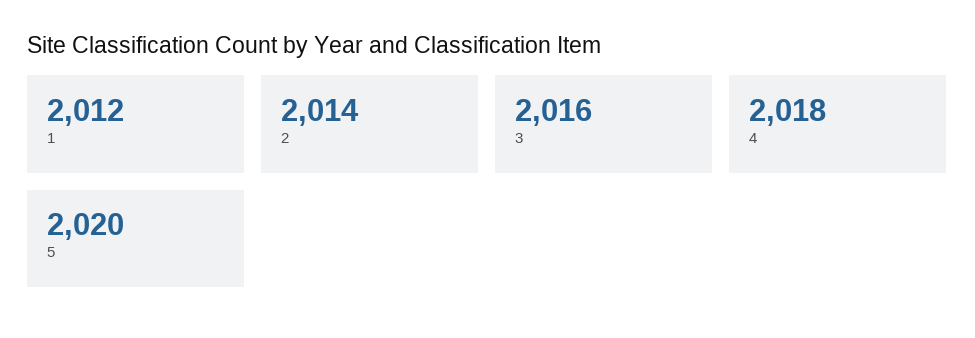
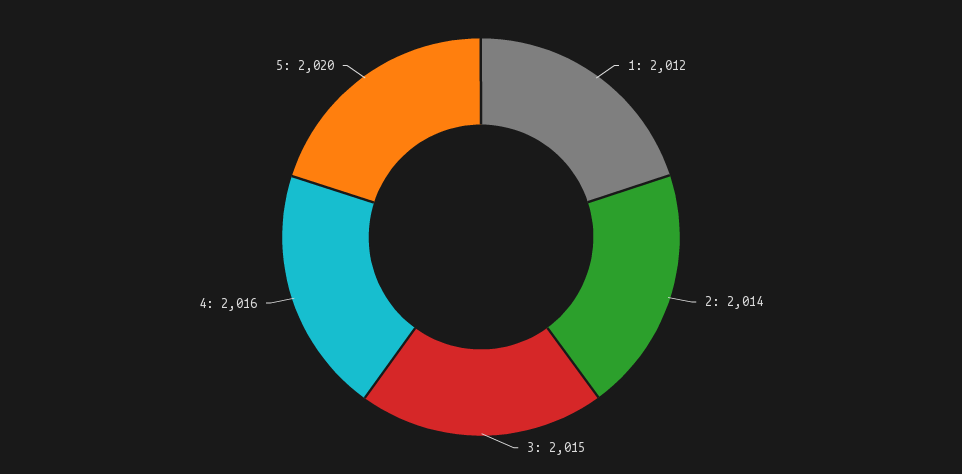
3: 2016 -> 2015
4: 2018 -> 2016

